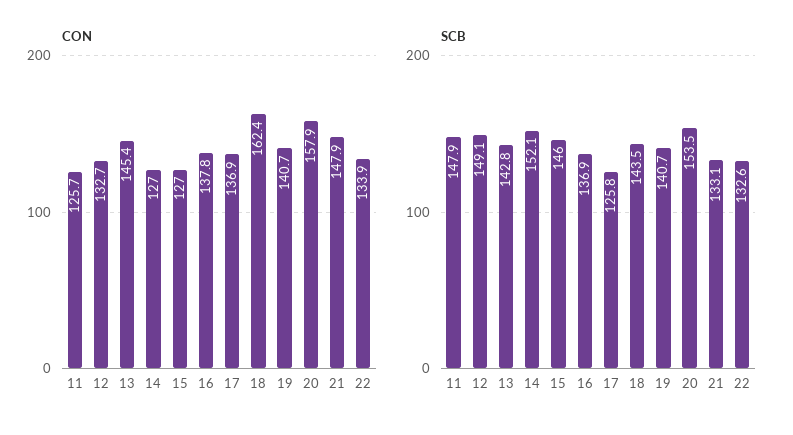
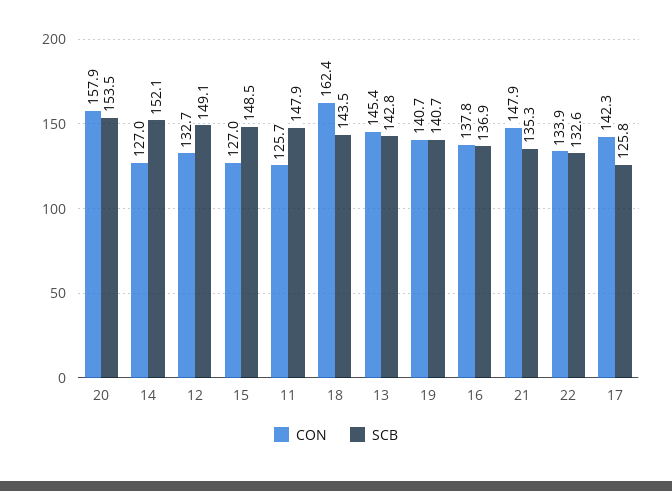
CON, 17: 136.9 -> 142.3
SCB, 15: 146 -> 148.5
SCB, 21: 133.1 -> 135.3

